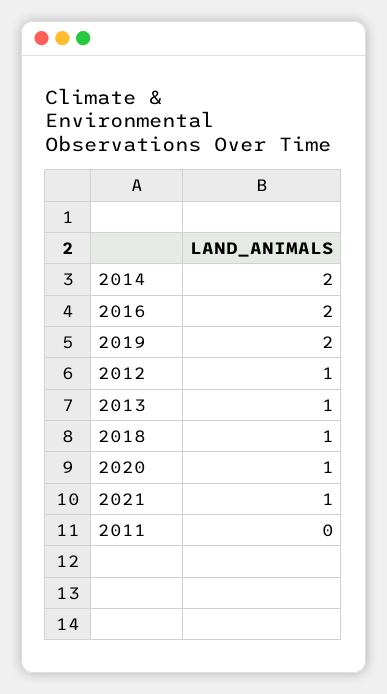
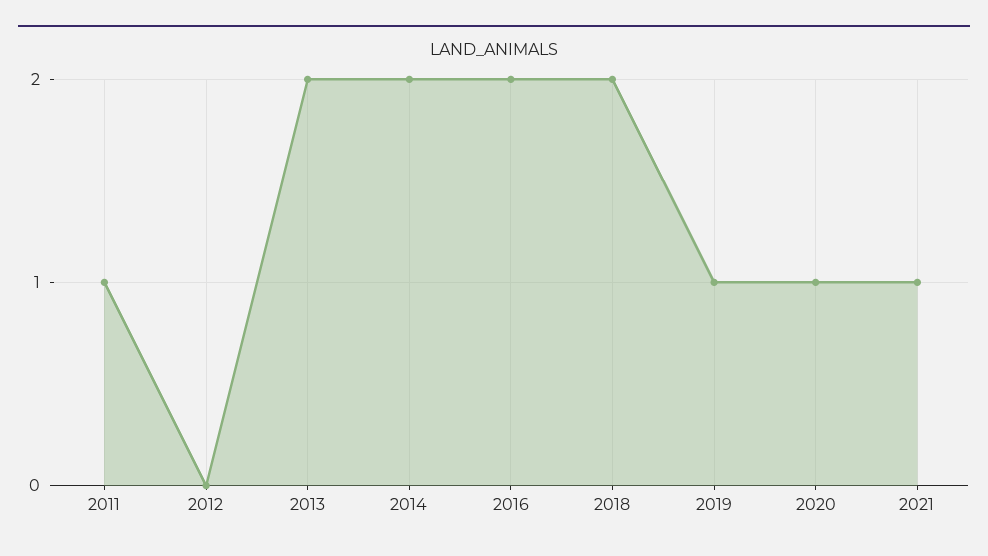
2019: 2 -> 1
2012: 1 -> 0
2013: 1 -> 2
2018: 1 -> 2
2011: 0 -> 1

